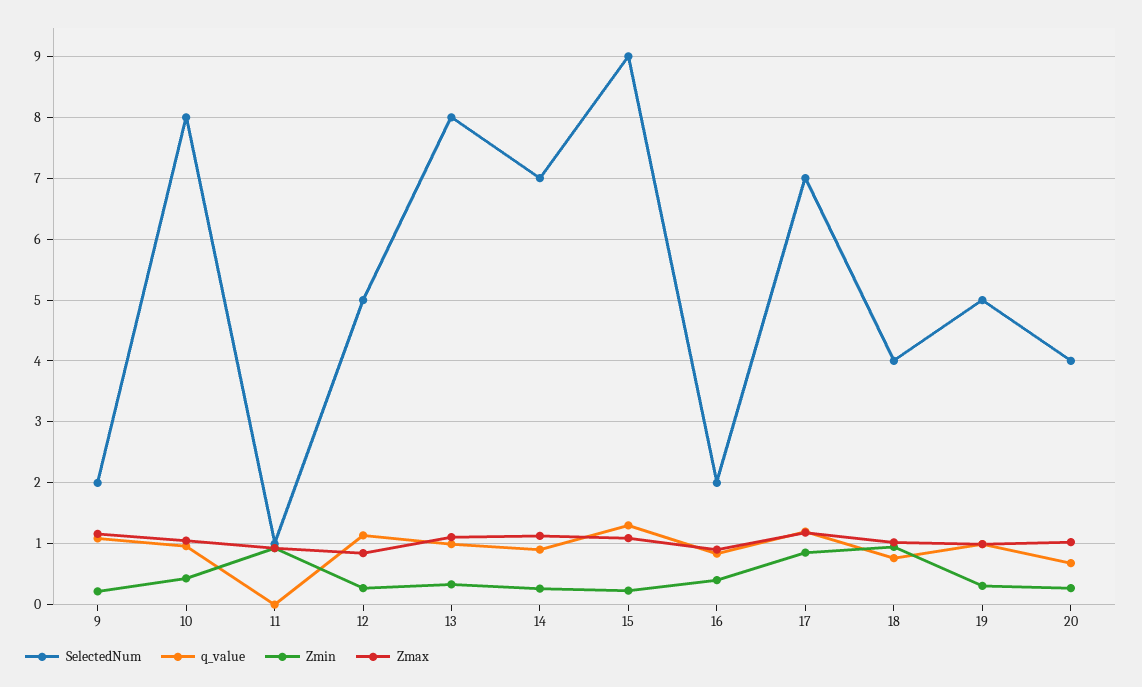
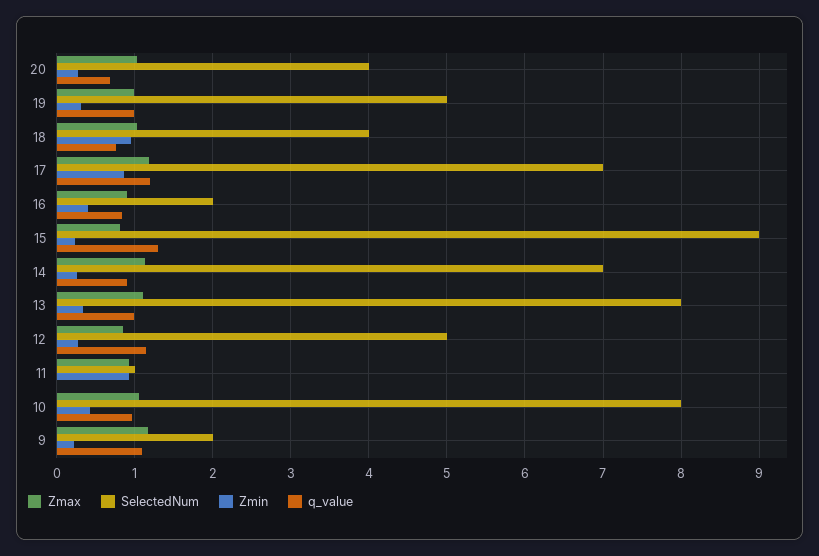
Zmax, 15: 1.1 -> 0.8

